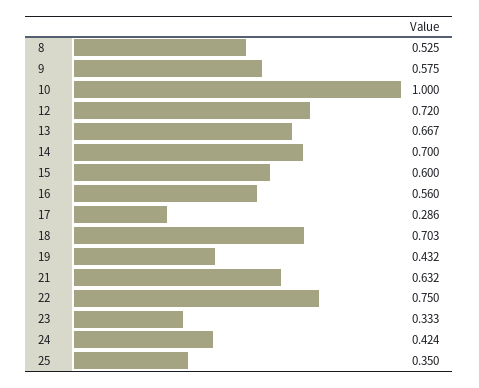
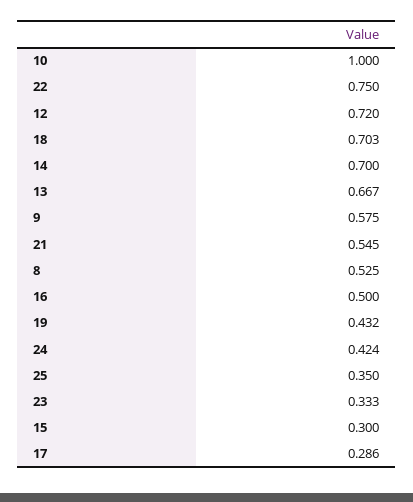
15: 0.6 -> 0.3
16: 0.56 -> 0.5
21: 0.632 -> 0.545

